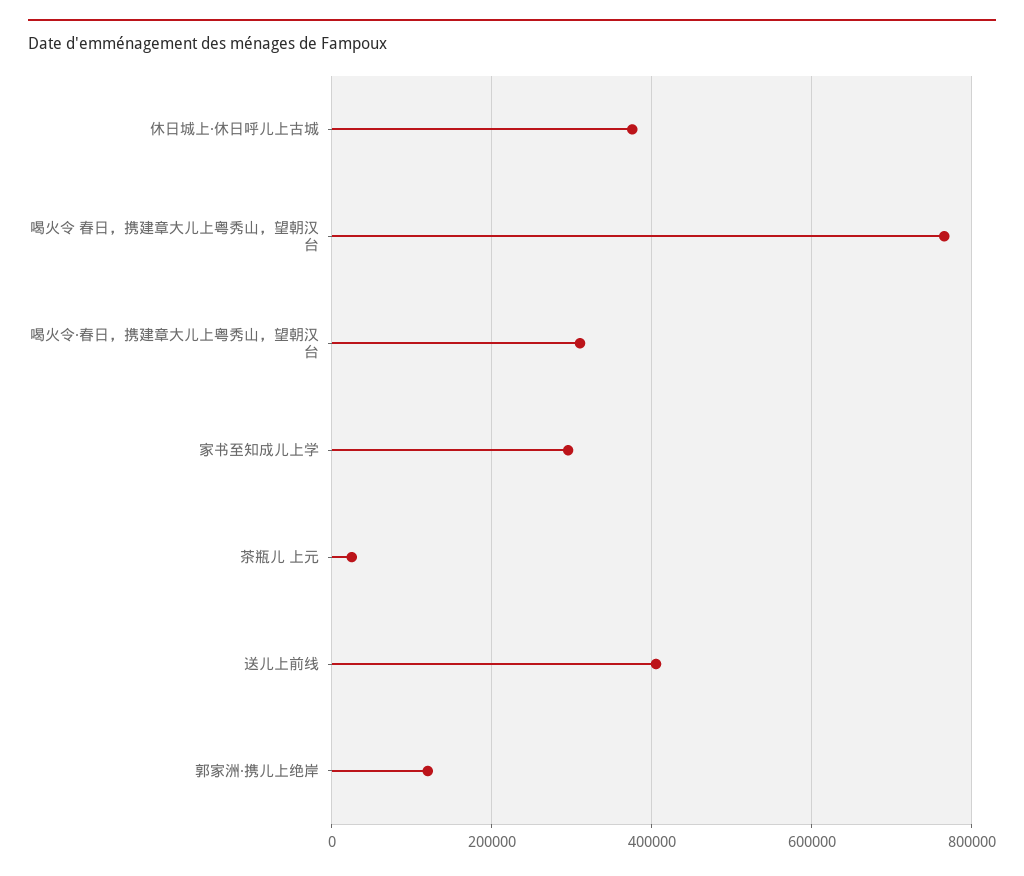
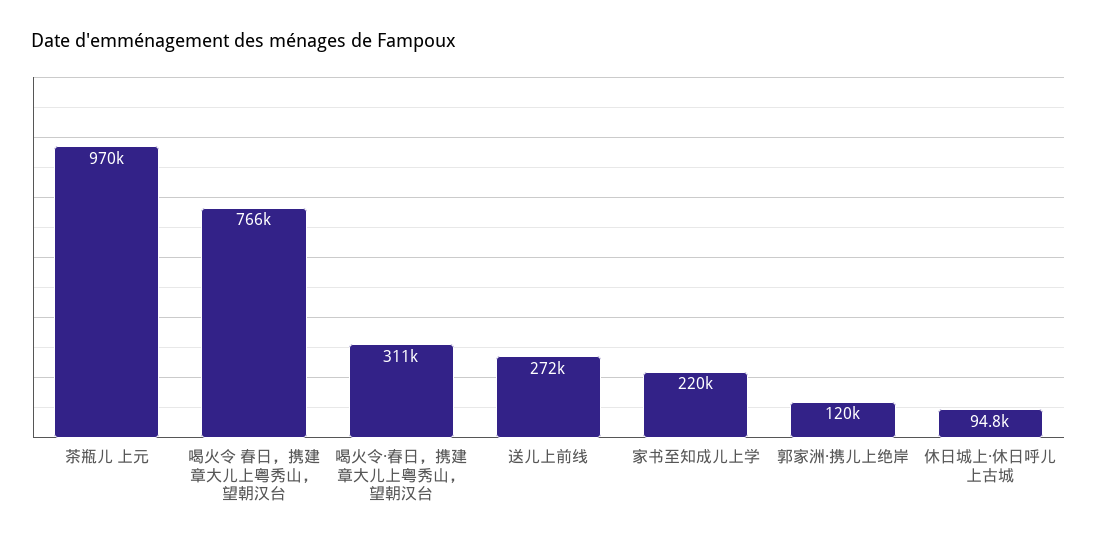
休日城上·休日呼儿上古城: 380000 -> 94800
家书至知成儿上学: 300000 -> 220000
茶瓶儿 上元: 20000 -> 970000
送儿上前线: 400000 -> 272000

